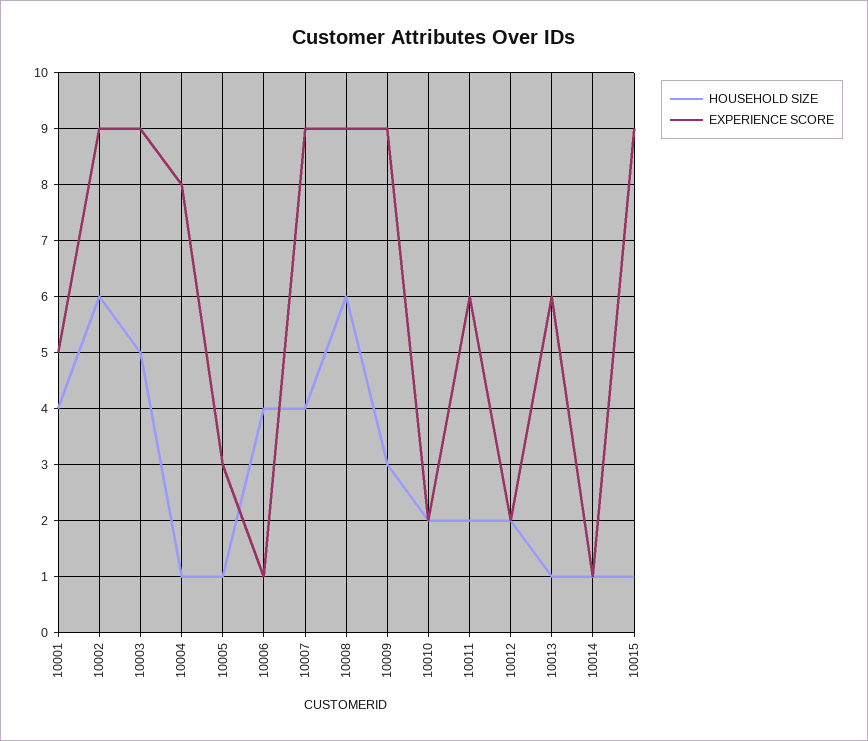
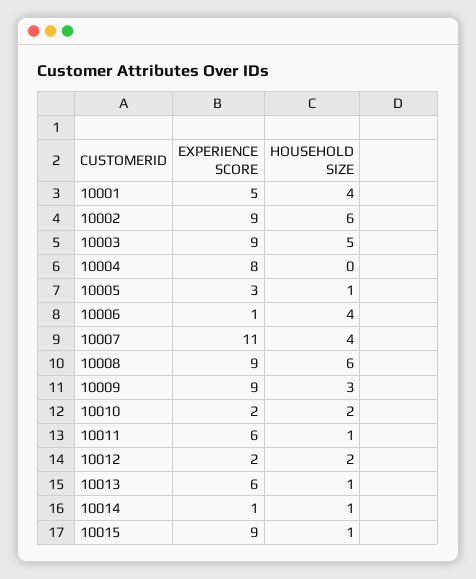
HOUSEHOLD SIZE, 10004: 1 -> 0
EXPERIENCE SCORE, 10007: 9 -> 11
HOUSEHOLD SIZE, 10011: 2 -> 1

